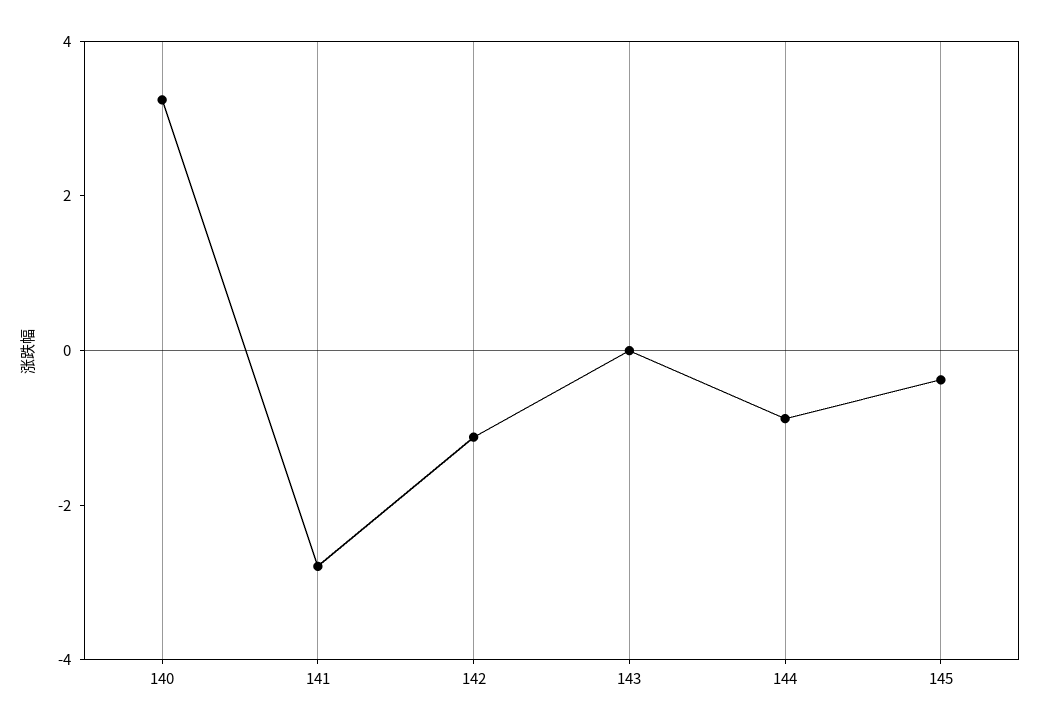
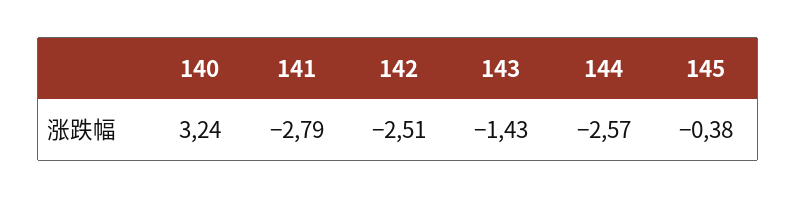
142: -1 -> -2.51
143: 0 -> -1.43
144: -1 -> -2.57

